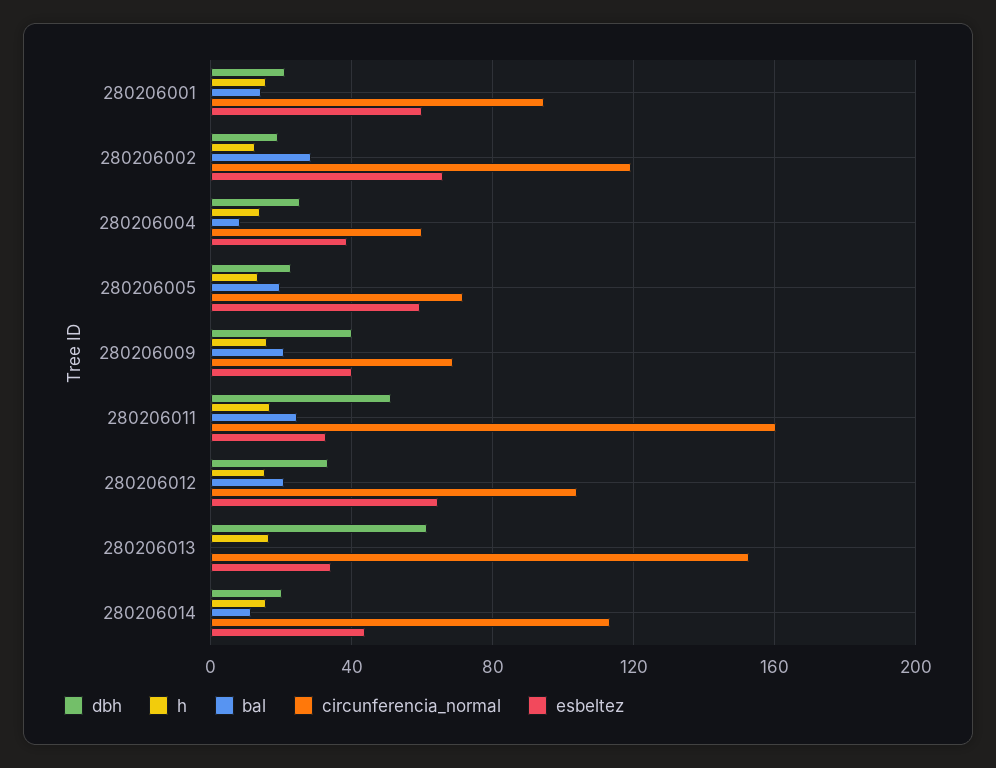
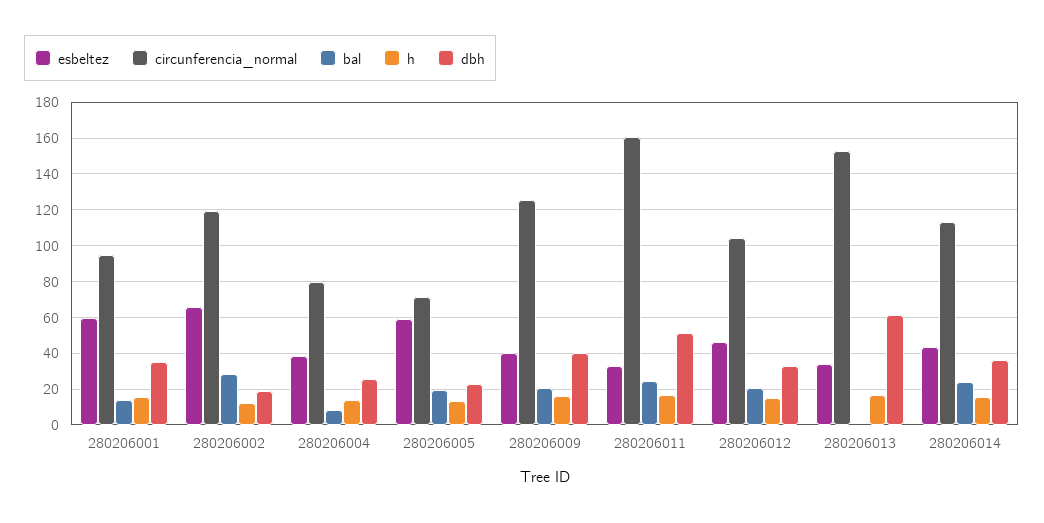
dbh, 280206001: 20 -> 35
circunferencia_normal, 280206004: 60 -> 80
circunferencia_normal, 280206009: 70 -> 125
esbeltez, 280206012: 65 -> 45
dbh, 280206014: 20 -> 35
bal, 280206014: 10 -> 25

